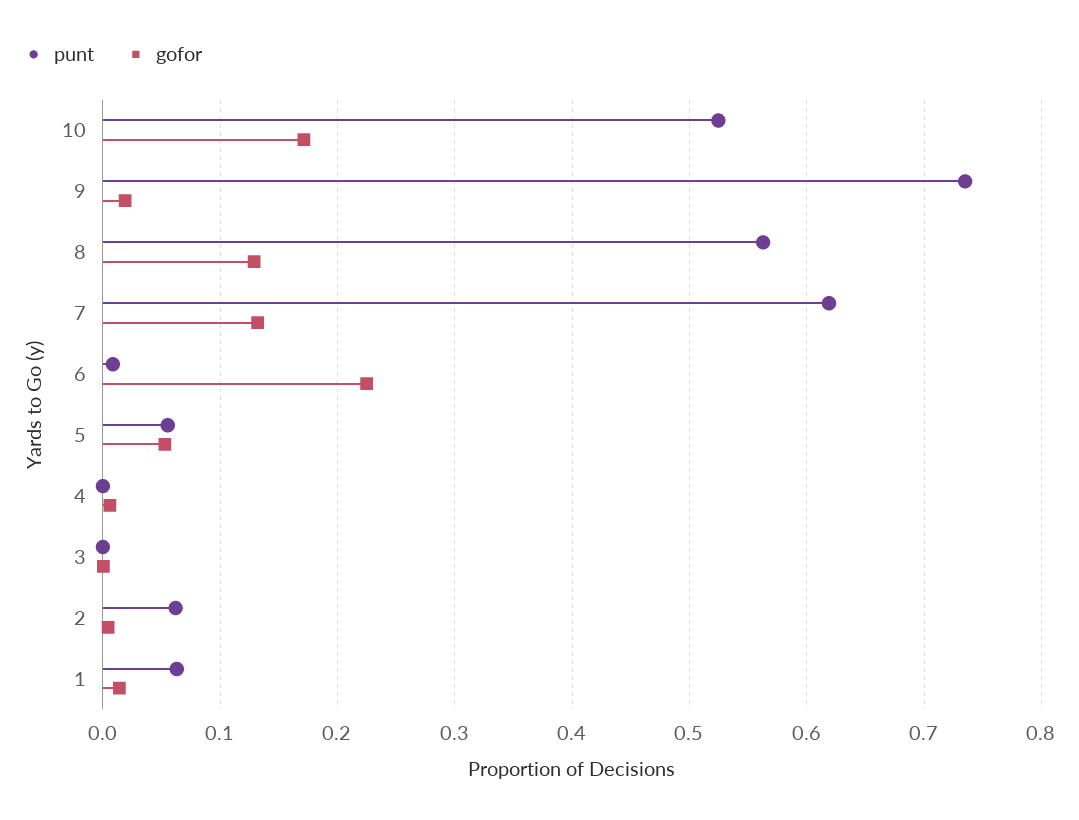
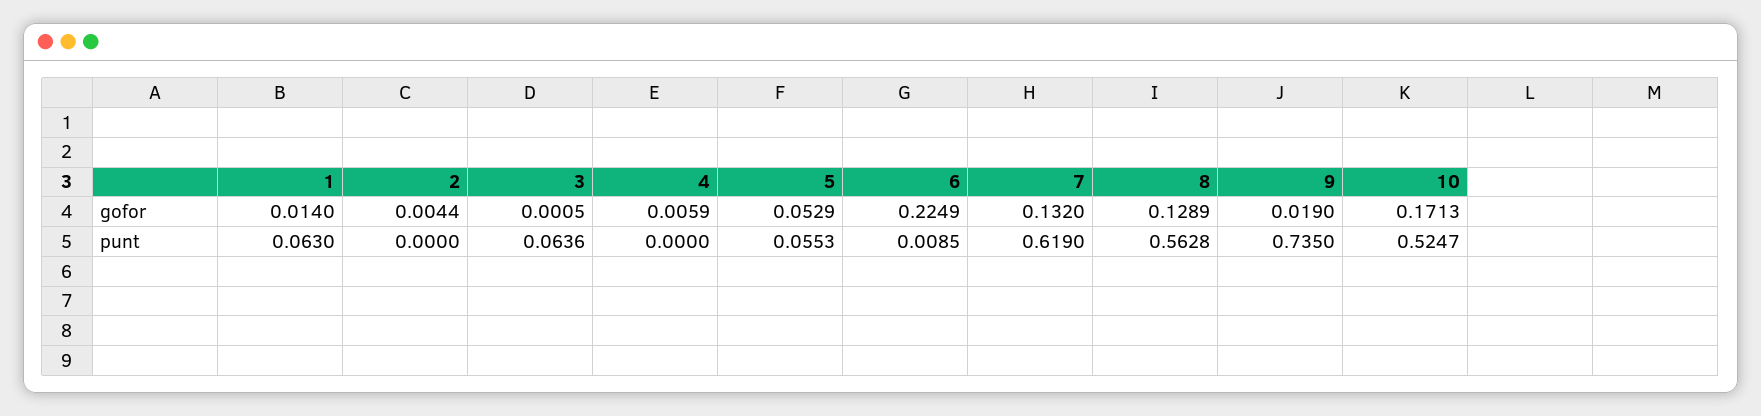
punt, 3: 0 -> 0.0636
punt, 2: 0.06 -> 0

